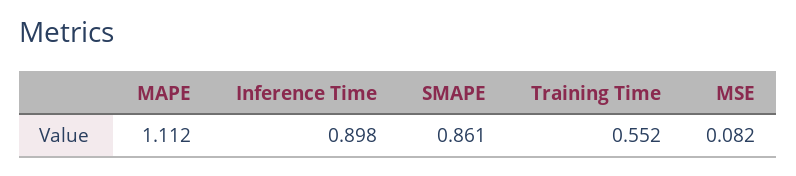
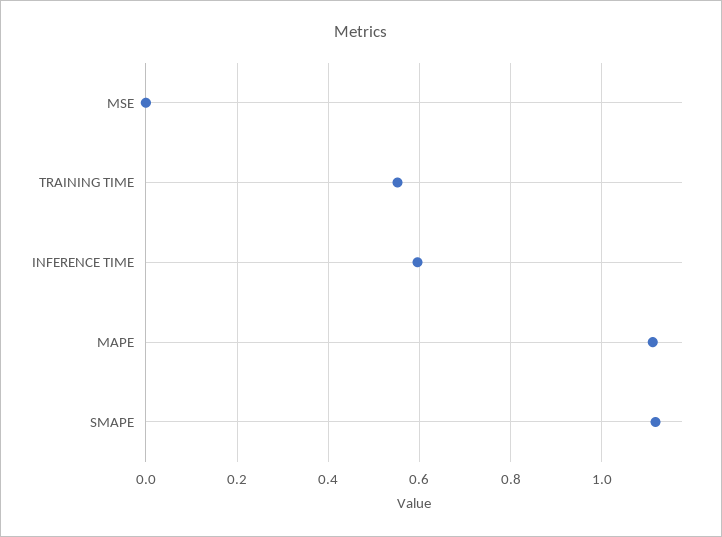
Inference Time: 0.898 -> 0.6
SMAPE: 0.861 -> 1.12
MSE: 0.082 -> 0

